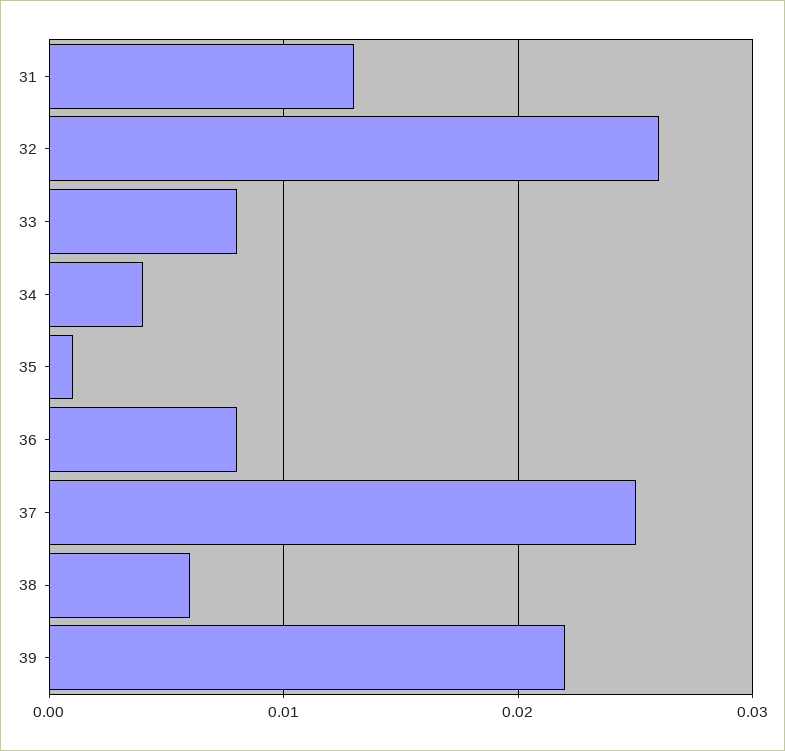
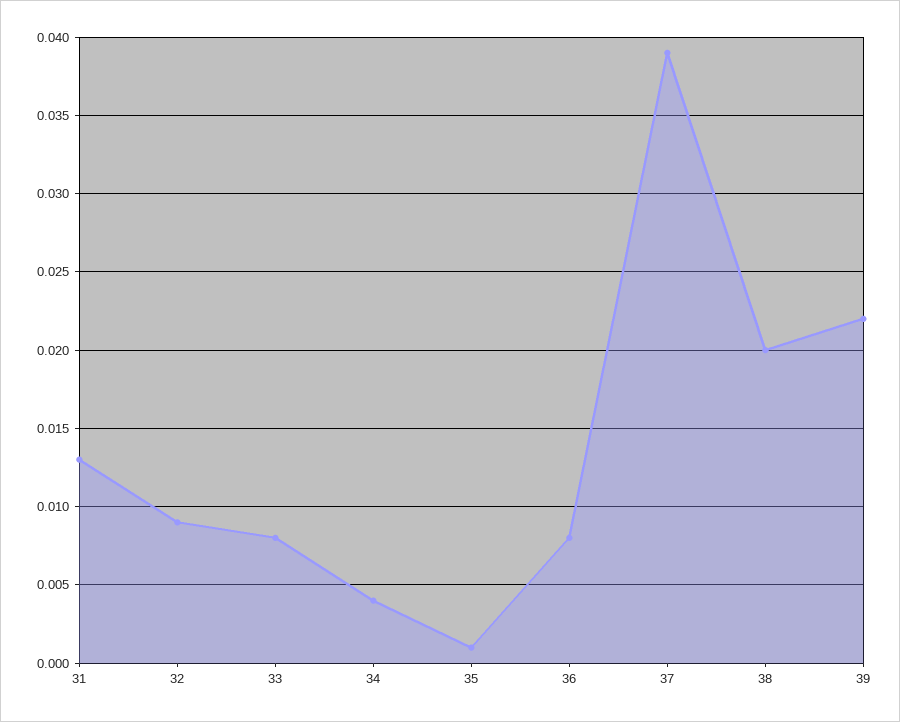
32: 0.026 -> 0.009
37: 0.025 -> 0.039
38: 0.006 -> 0.02

